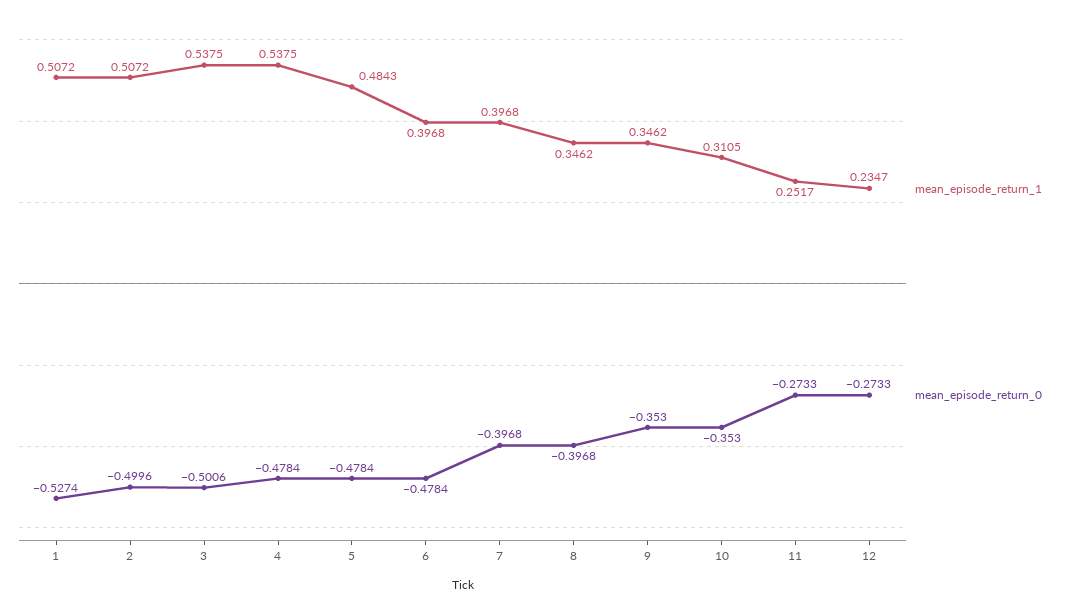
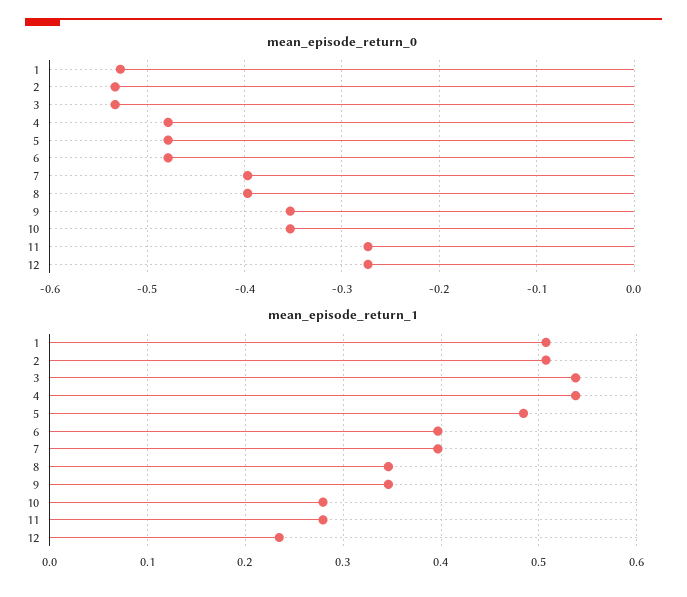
mean_episode_return_0, 2: -0.4996 -> -0.53
mean_episode_return_0, 3: -0.5006 -> -0.53
mean_episode_return_1, 10: 0.3105 -> 0.28
mean_episode_return_1, 11: 0.2517 -> 0.28

